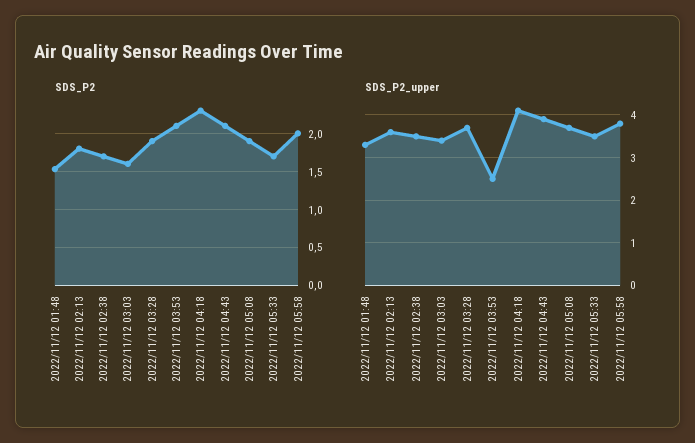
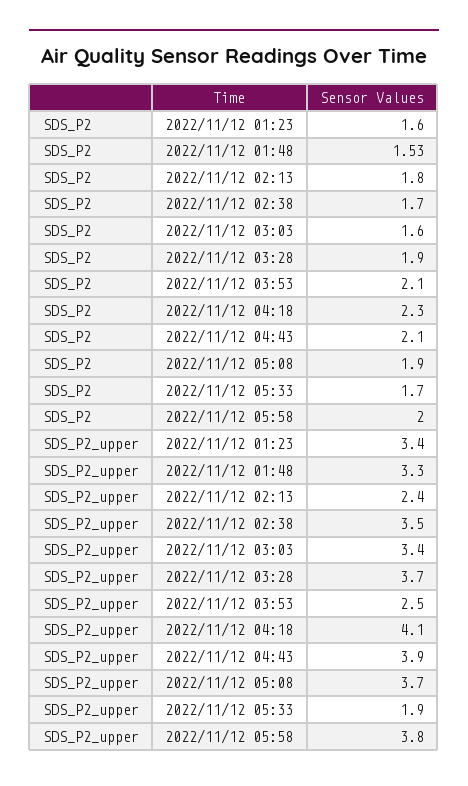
SDS_P2_upper, 2022/11/12 02:13: 3.5 -> 2.4
SDS_P2_upper, 2022/11/12 05:33: 3.5 -> 1.9
SDS_P2, 2022/11/12 01:23: none -> 1.6
SDS_P2_upper, 2022/11/12 01:23: none -> 3.4

